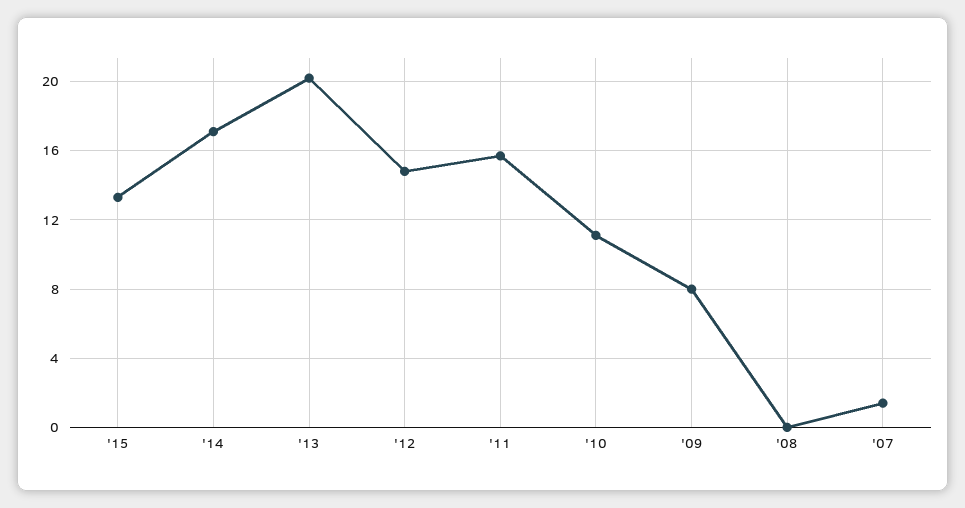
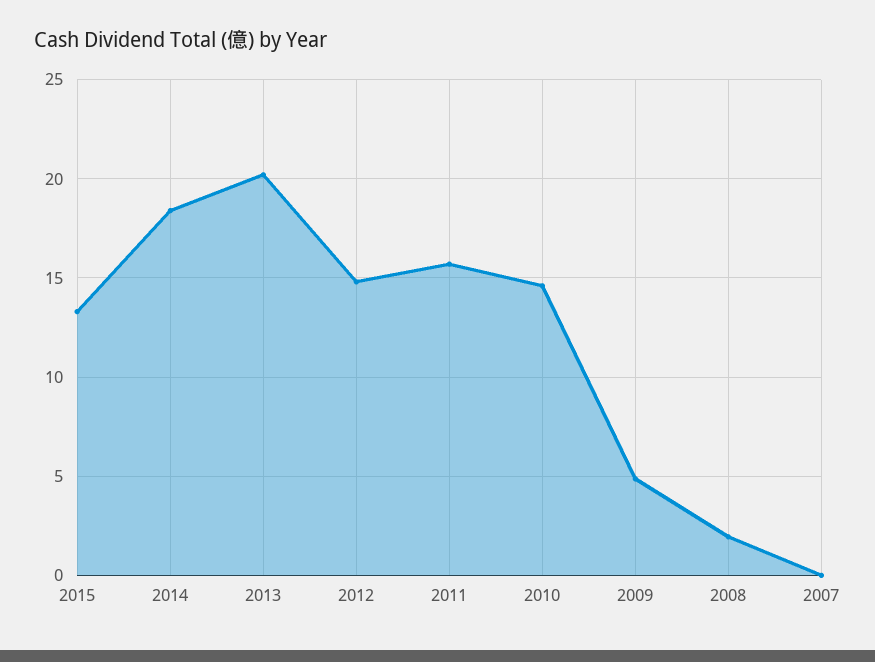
'14: 17 -> 18.5
'10: 11 -> 14.5
'09: 8 -> 5
'08: 0 -> 2
'07: 1.5 -> 0

